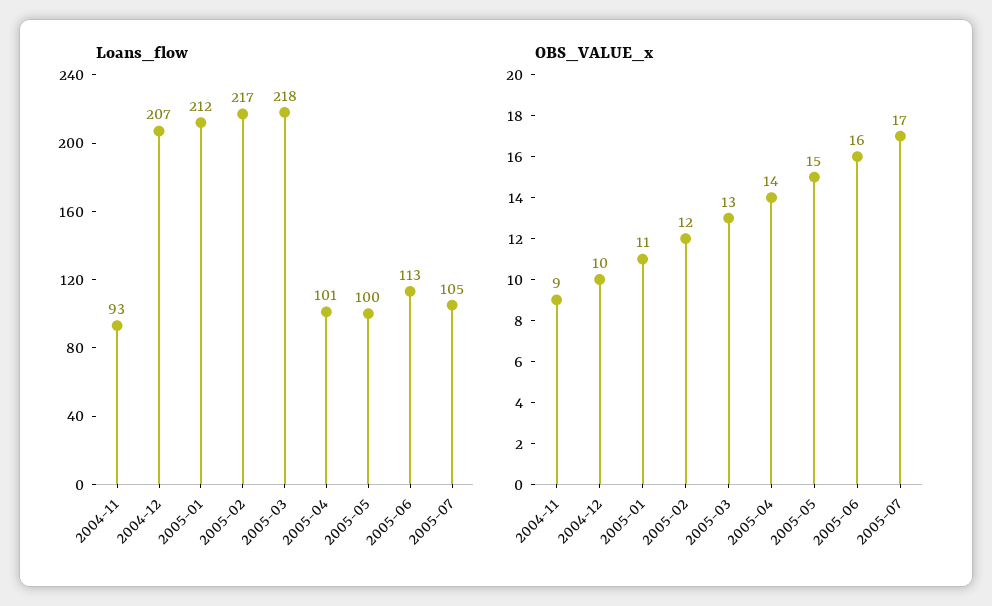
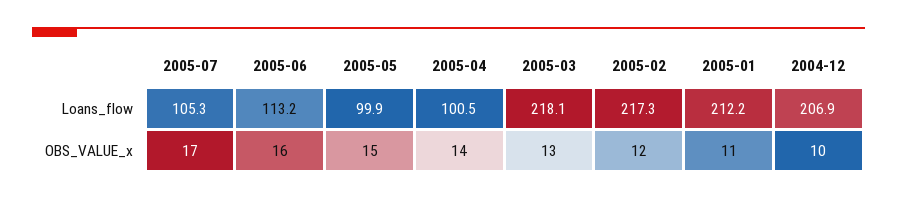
Loans_flow, 2004-11: 93 -> none
OBS_VALUE_x, 2004-11: 9 -> none

